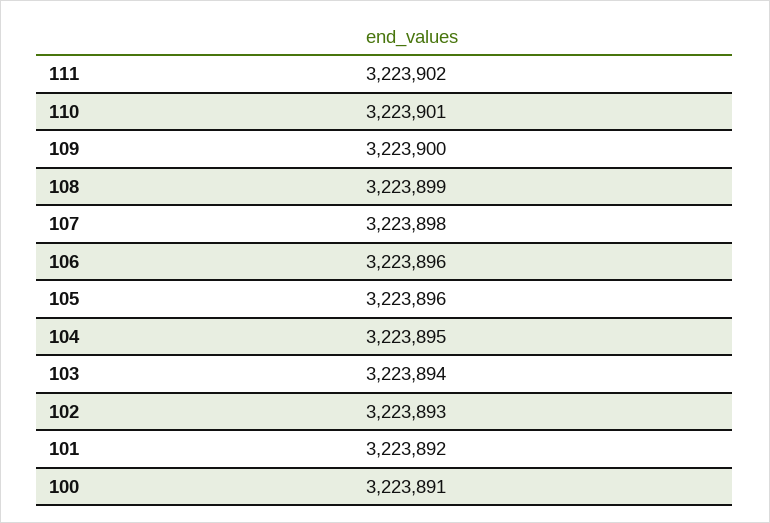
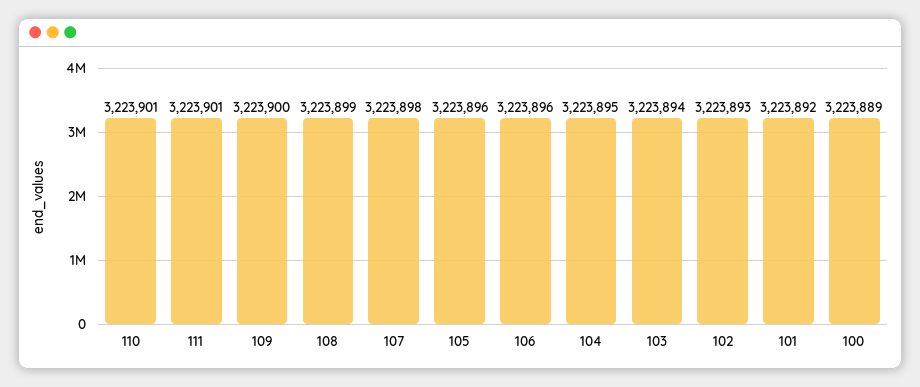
111: 3223902 -> 3223901
100: 3223891 -> 3223889

